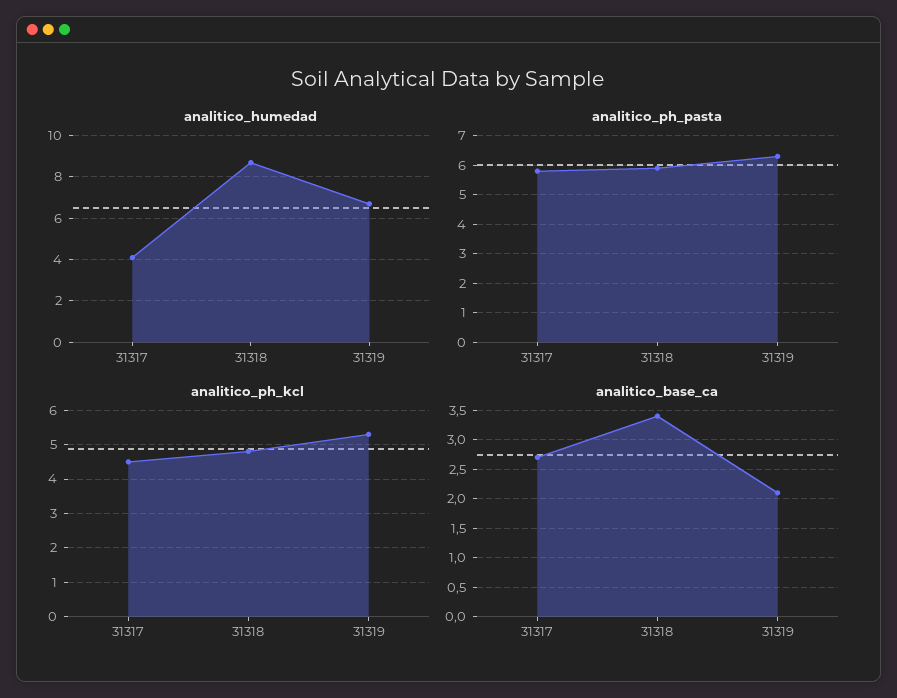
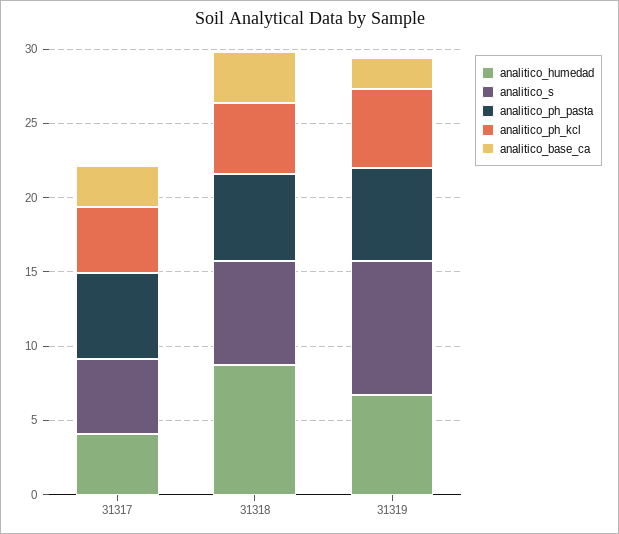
analitico_s, 31317: none -> 5
analitico_s, 31318: none -> 7
analitico_s, 31319: none -> 9

